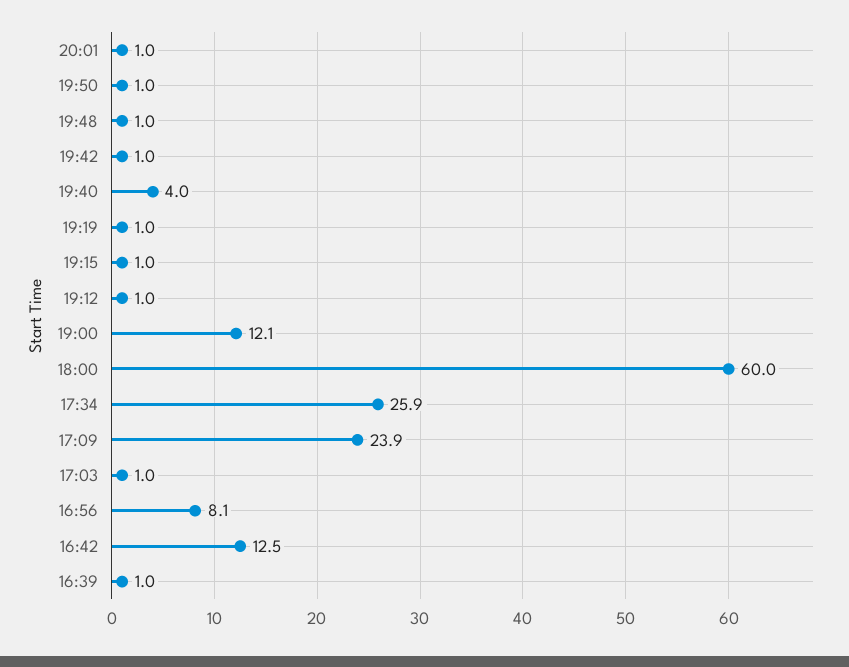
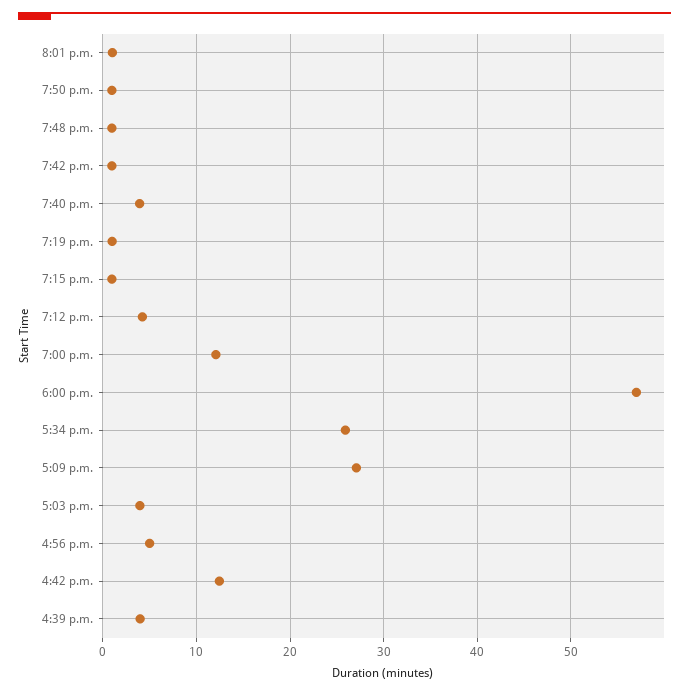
19:12: 1 -> 4
18:00: 60 -> 57
17:09: 23.9 -> 27
17:03: 1 -> 4
16:56: 8.1 -> 5
16:39: 1 -> 4

